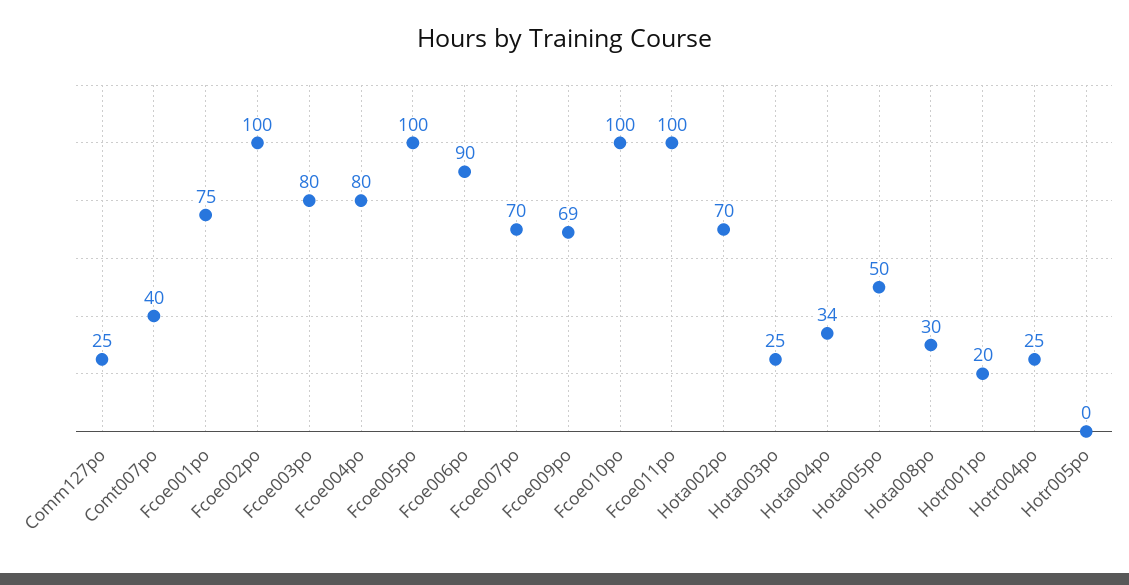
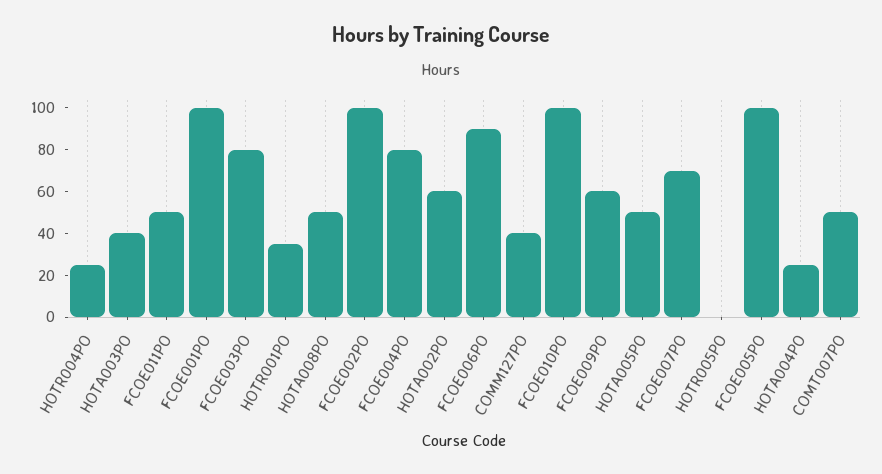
Comm127po: 25 -> 40
Comt007po: 40 -> 50
Fcoe001po: 75 -> 100
Fcoe009po: 69 -> 60
Fcoe011po: 100 -> 50
Hota002po: 70 -> 60
Hota003po: 25 -> 40
Hota004po: 34 -> 25
Hota008po: 30 -> 50
Hotr001po: 20 -> 35

